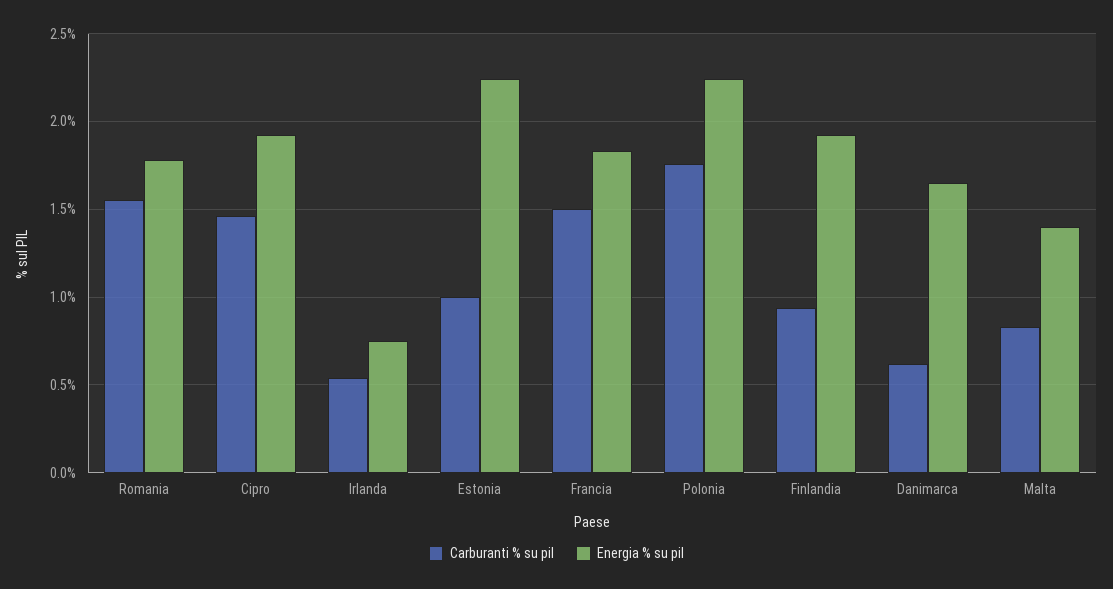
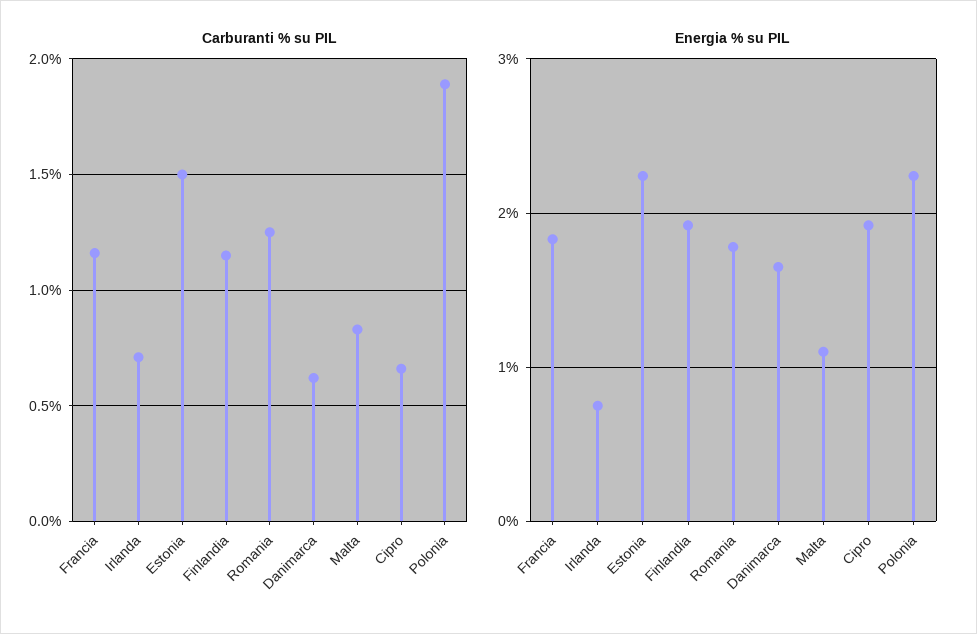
Carburanti % su pil, Romania: 1.55 -> 1.25
Carburanti % su pil, Cipro: 1.45 -> 0.65
Carburanti % su pil, Irlanda: 0.55 -> 0.7
Carburanti % su pil, Estonia: 1 -> 1.5
Carburanti % su pil, Francia: 1.5 -> 1.15
Carburanti % su pil, Polonia: 1.75 -> 1.9
Carburanti % su pil, Finlandia: 0.95 -> 1.15
Energia % su pil, Malta: 1.4 -> 1.1

